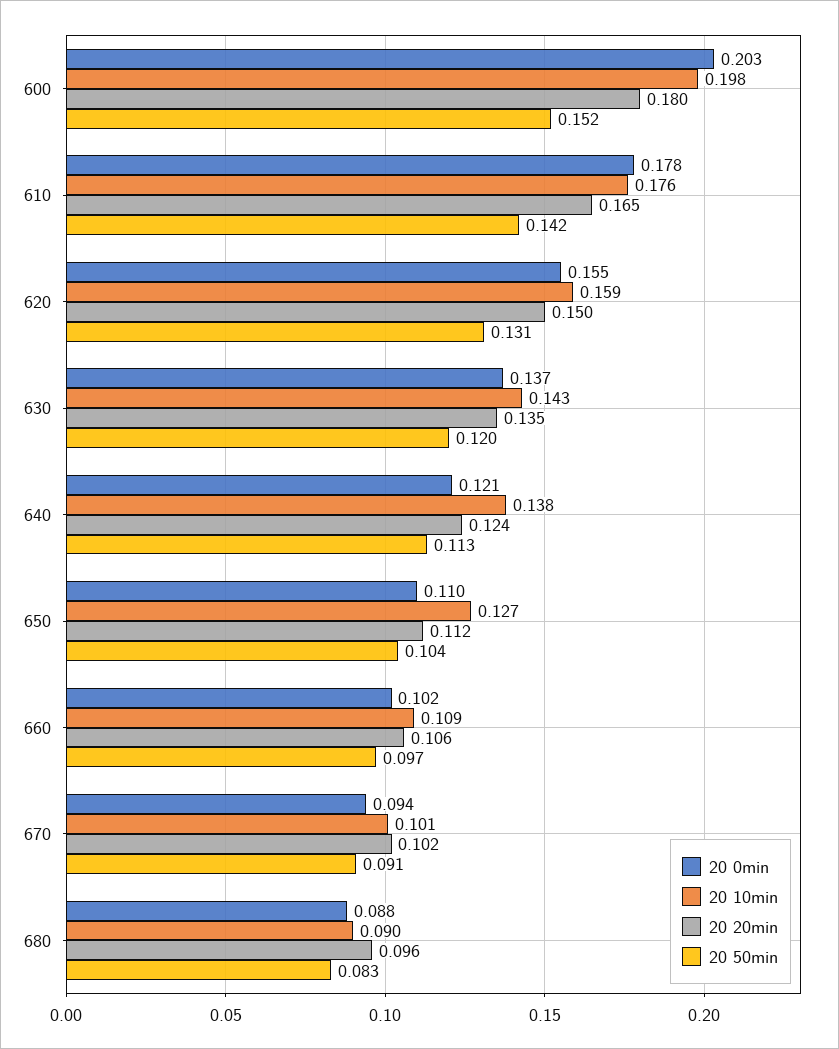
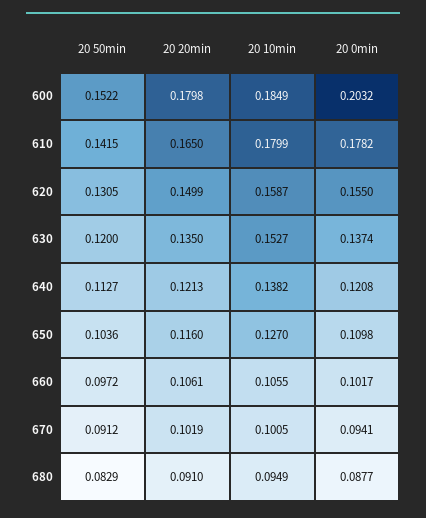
20 10min, 600: 0.198 -> 0.1849
20 10min, 610: 0.176 -> 0.1799
20 10min, 630: 0.143 -> 0.1527
20 20min, 640: 0.124 -> 0.1213
20 20min, 650: 0.112 -> 0.116
20 10min, 660: 0.109 -> 0.1055
20 10min, 680: 0.09 -> 0.0949
20 20min, 680: 0.096 -> 0.091

